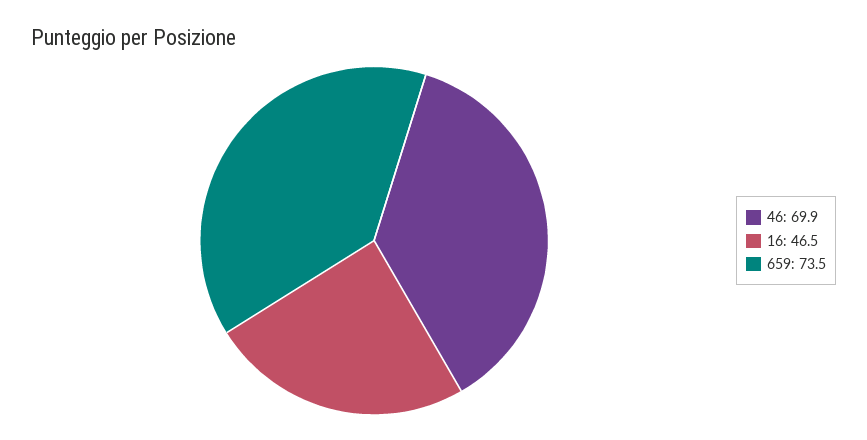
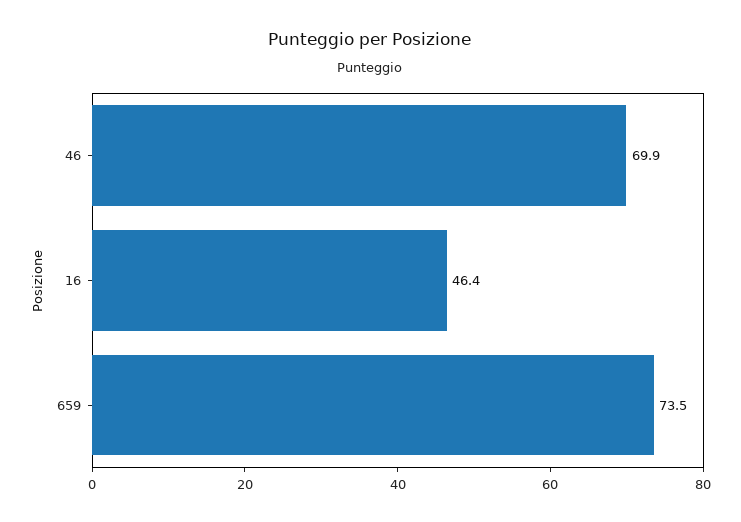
16: 46.5 -> 46.4

